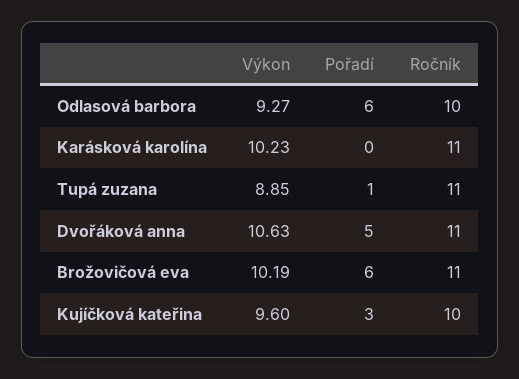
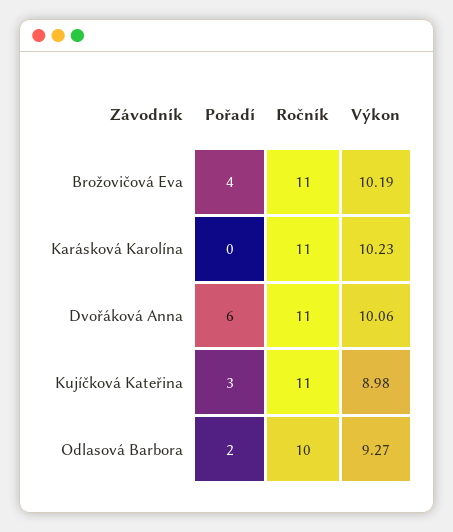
Pořadí, Odlasová barbora: 6 -> 2
Výkon, Tupá zuzana: 8.85 -> none
Pořadí, Tupá zuzana: 1 -> none
Ročník, Tupá zuzana: 11 -> none
Výkon, Dvořáková anna: 10.63 -> 10.06
Pořadí, Dvořáková anna: 5 -> 6
Pořadí, Brožovičová eva: 6 -> 4
Výkon, Kujíčková kateřina: 9.6 -> 8.98
Ročník, Kujíčková kateřina: 10 -> 11

